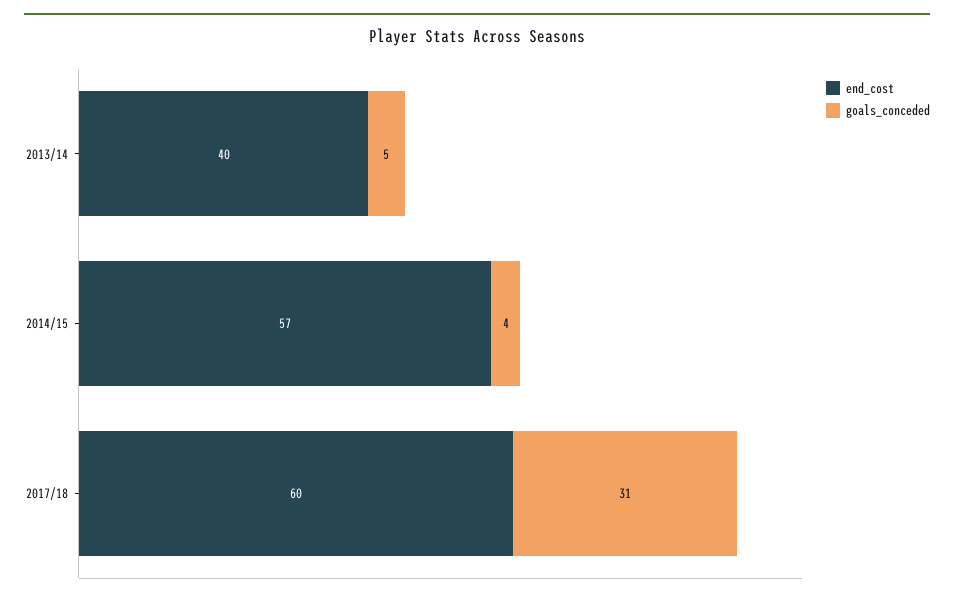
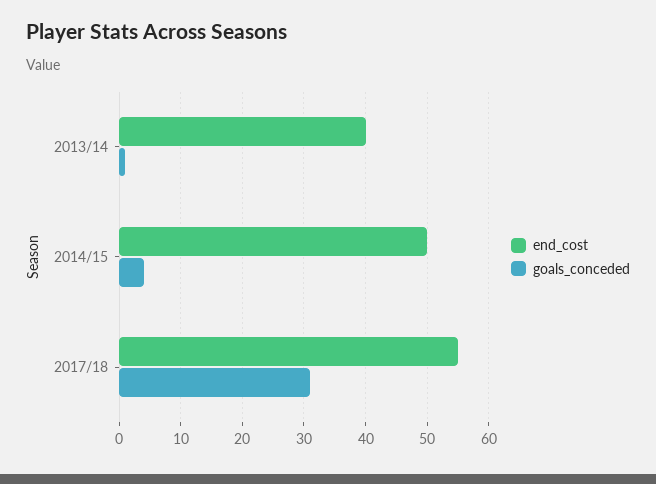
goals_conceded, 2013/14: 5 -> 1
end_cost, 2014/15: 57 -> 50
end_cost, 2017/18: 60 -> 55

